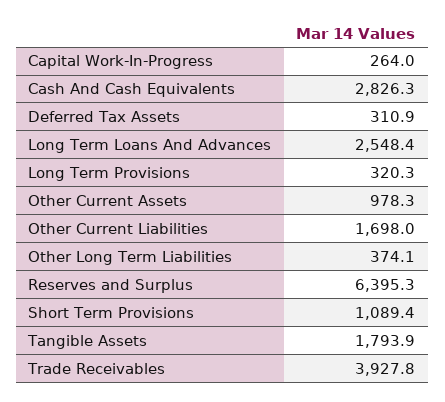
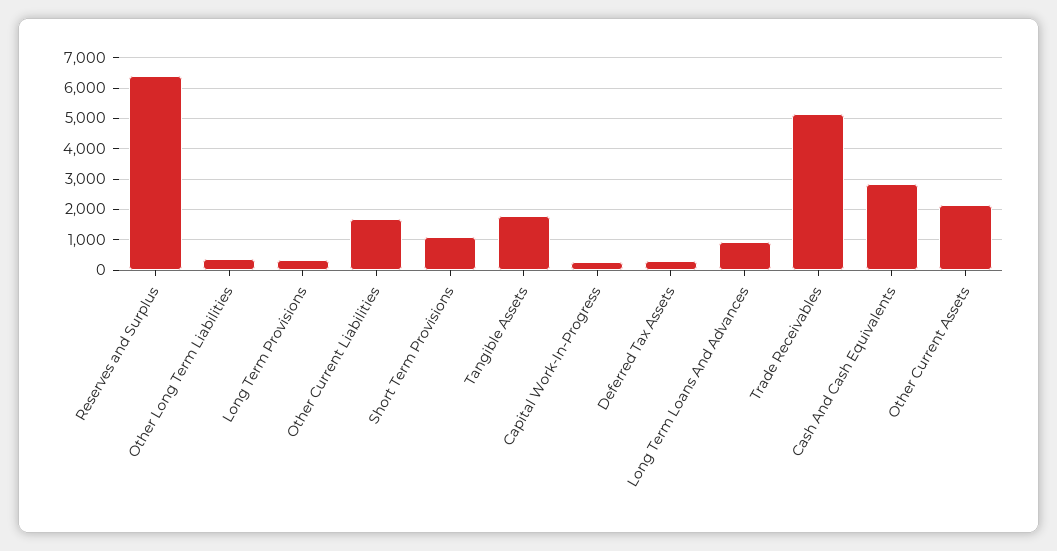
Long Term Loans And Advances: 2548.4 -> 1000
Other Current Assets: 978.3 -> 2200
Trade Receivables: 3927.8 -> 5200

